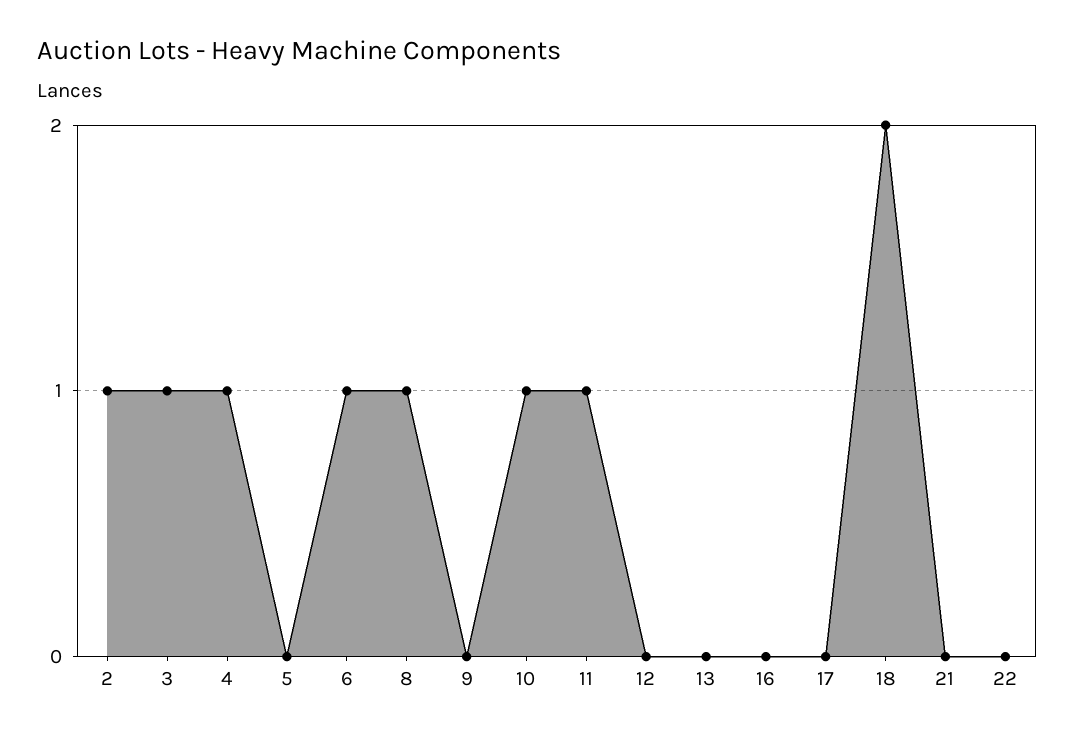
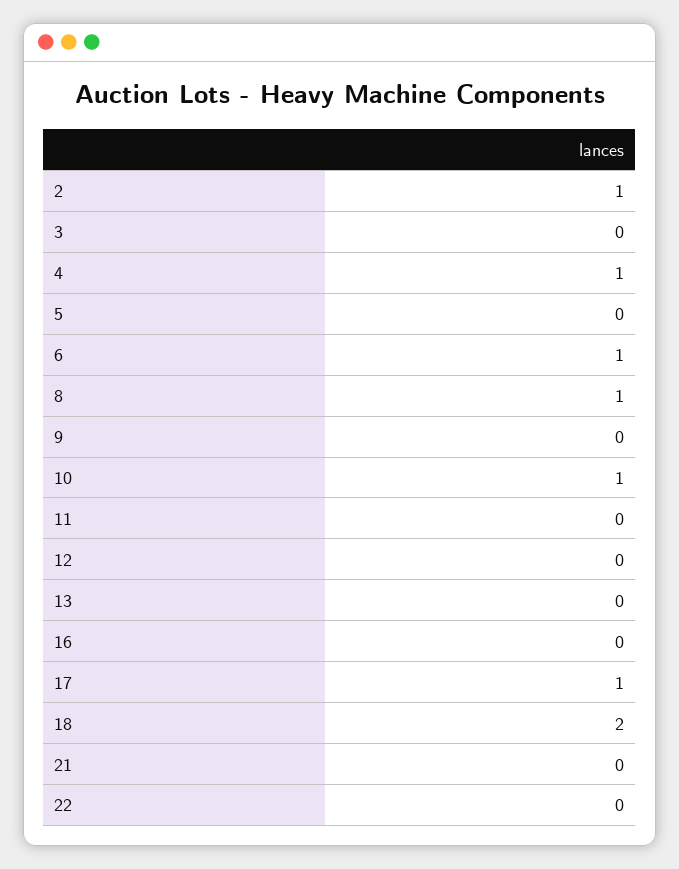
3: 1 -> 0
11: 1 -> 0
17: 0 -> 1

